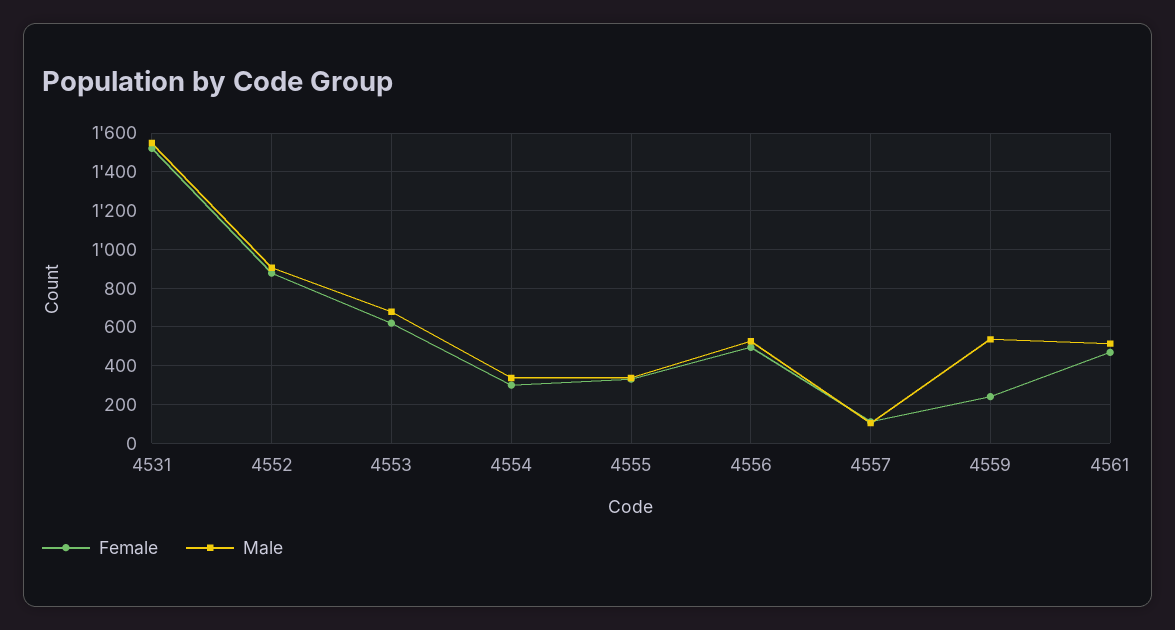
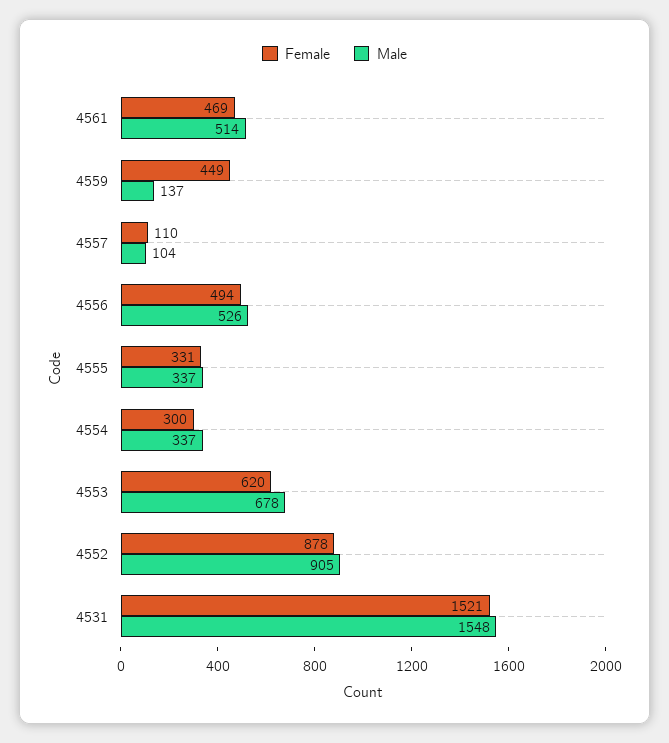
Female, 4559: 250 -> 449
Male, 4559: 550 -> 137

